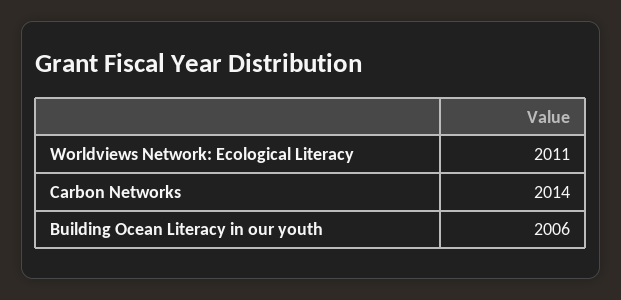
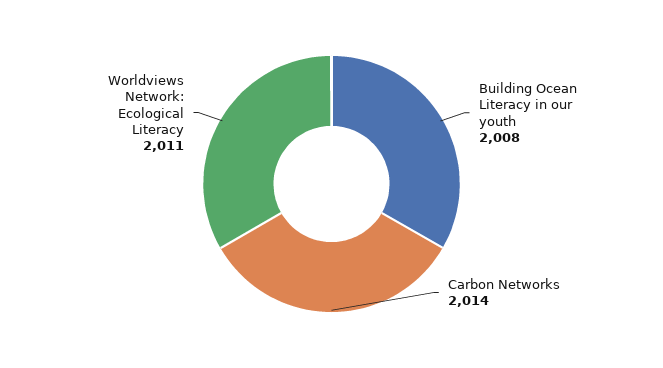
Building Ocean Literacy in our youth: 2006 -> 2008

